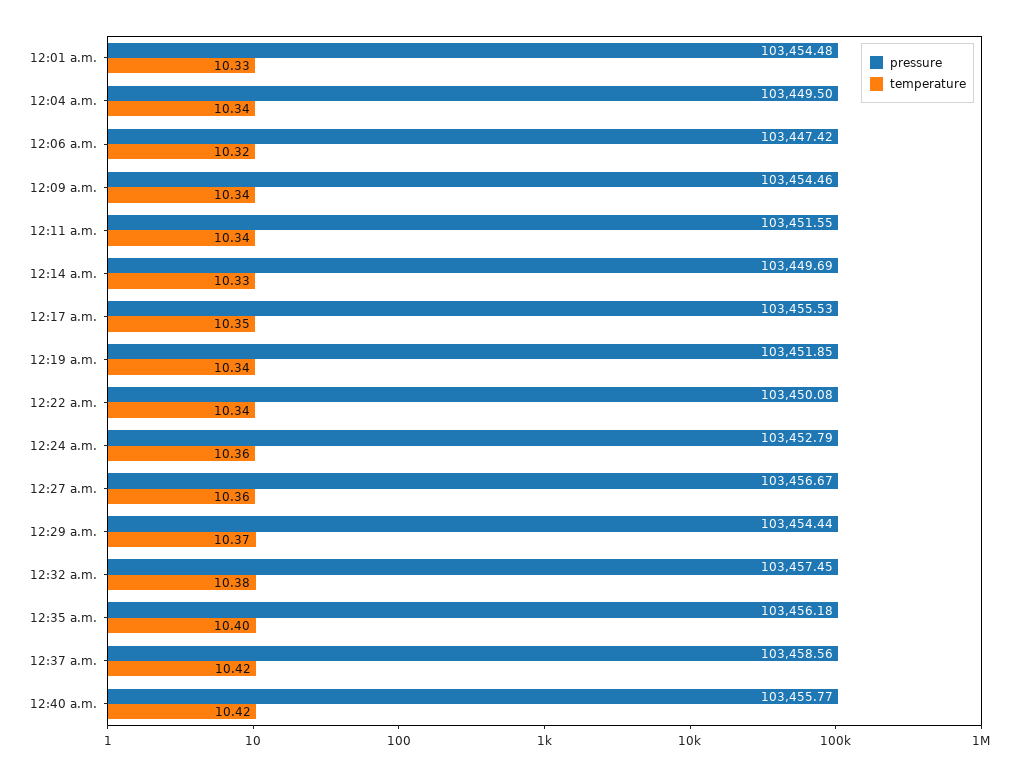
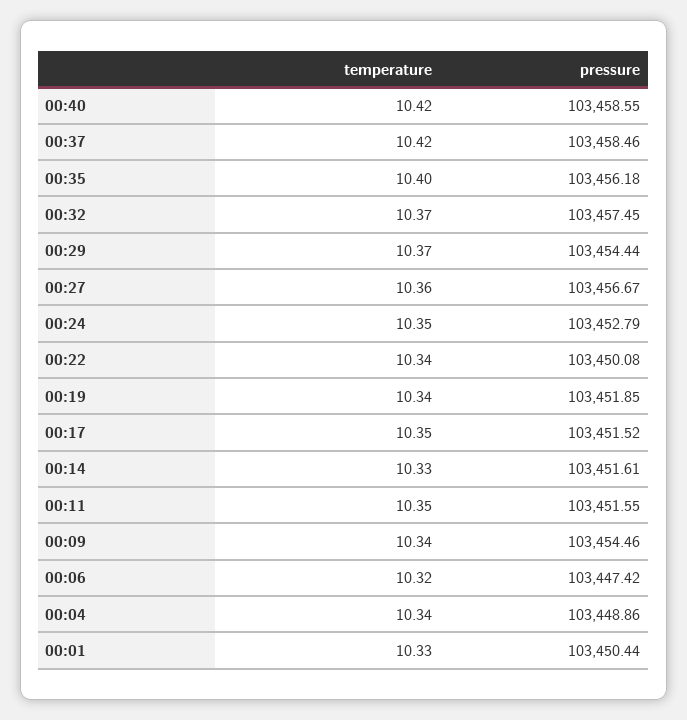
pressure, 12:01 a.m.: 103454.48 -> 103450.44
pressure, 12:04 a.m.: 103449.5 -> 103448.86
temperature, 12:11 a.m.: 10.34 -> 10.35
pressure, 12:14 a.m.: 103449.69 -> 103451.61
pressure, 12:17 a.m.: 103455.53 -> 103451.52
temperature, 12:24 a.m.: 10.36 -> 10.35
temperature, 12:32 a.m.: 10.38 -> 10.37
pressure, 12:37 a.m.: 103458.56 -> 103458.46
pressure, 12:40 a.m.: 103455.77 -> 103458.55

